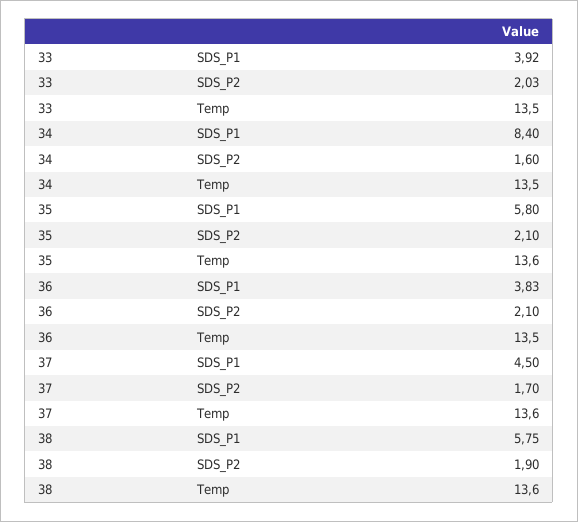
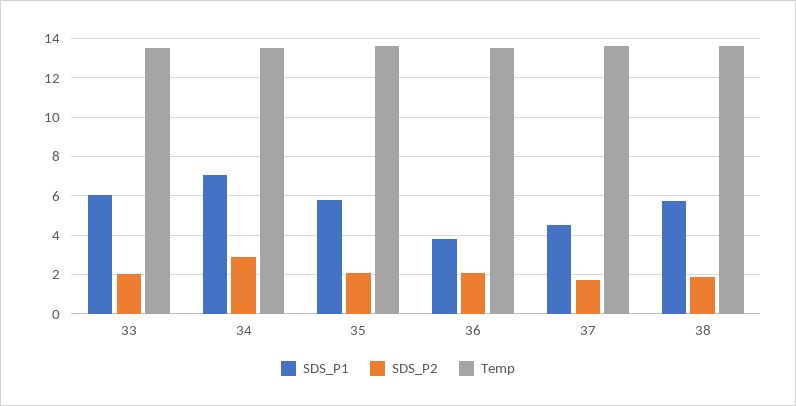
SDS_P1, 33: 3.92 -> 6
SDS_P1, 34: 8.4 -> 7
SDS_P2, 34: 1.6 -> 3

